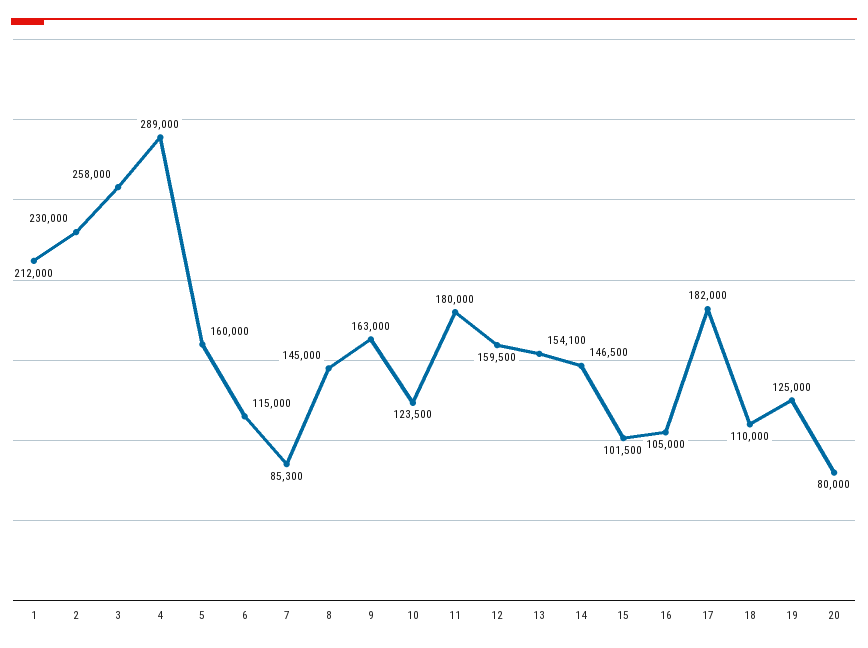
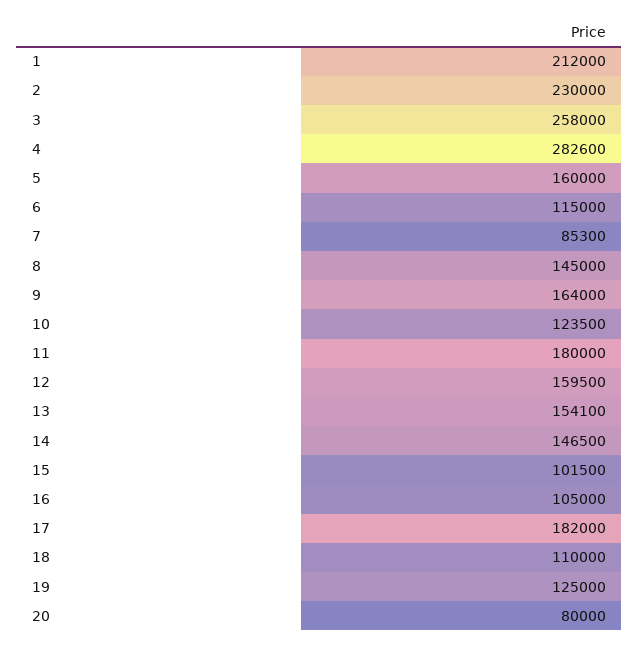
4: 289000 -> 282600
9: 163000 -> 164000

